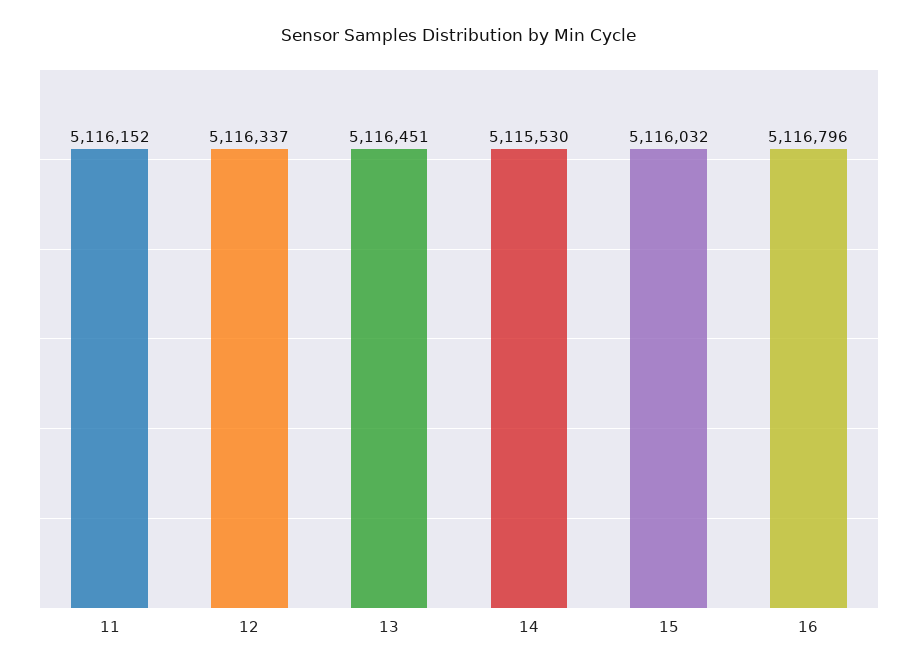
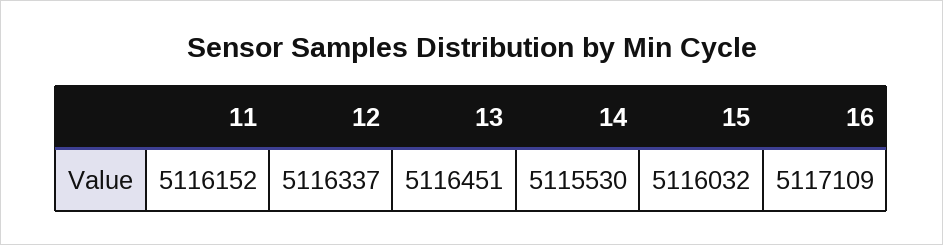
16: 5116796 -> 5117109

